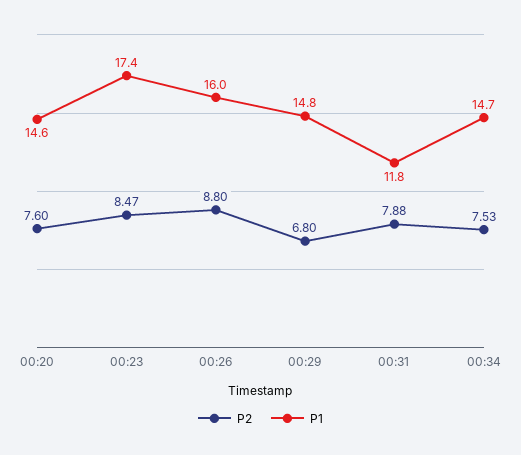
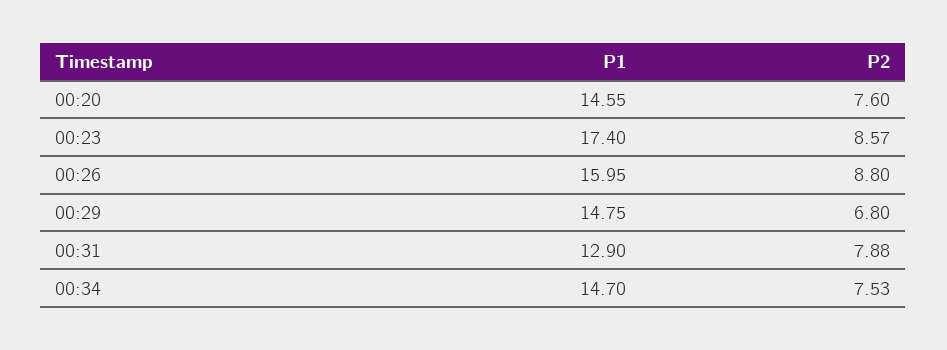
P2, 00:23: 8.47 -> 8.57
P1, 00:31: 11.8 -> 12.9

